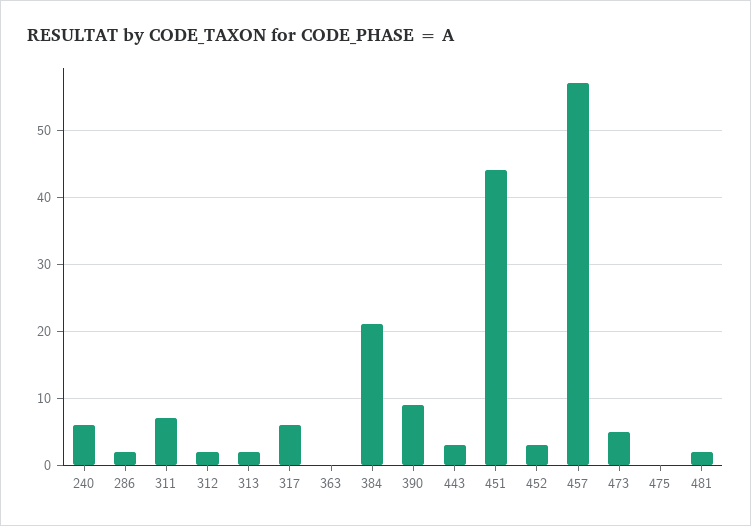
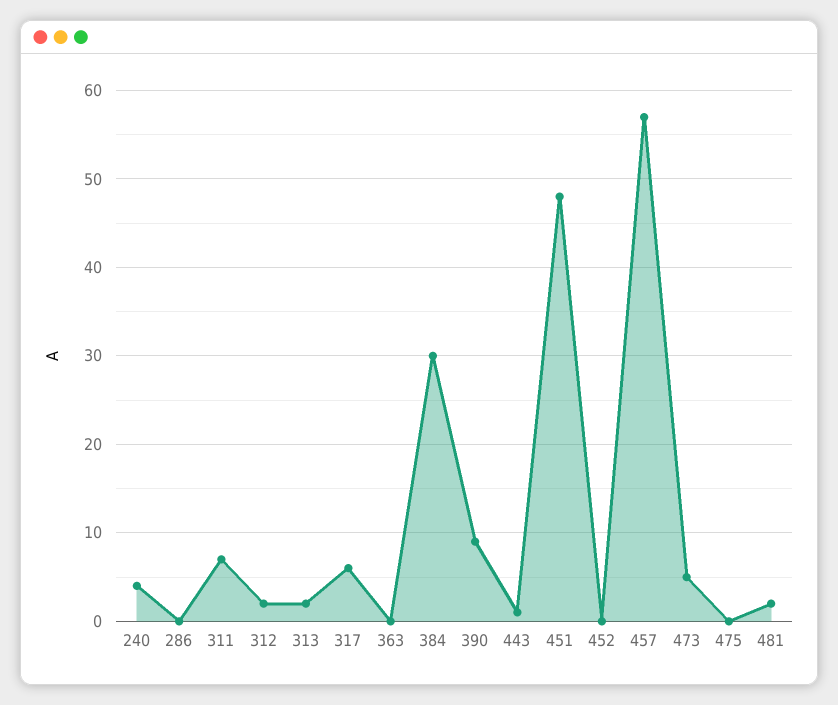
240: 6 -> 4
286: 2 -> 0
384: 21 -> 30
443: 3 -> 1
451: 44 -> 48
452: 3 -> 0

